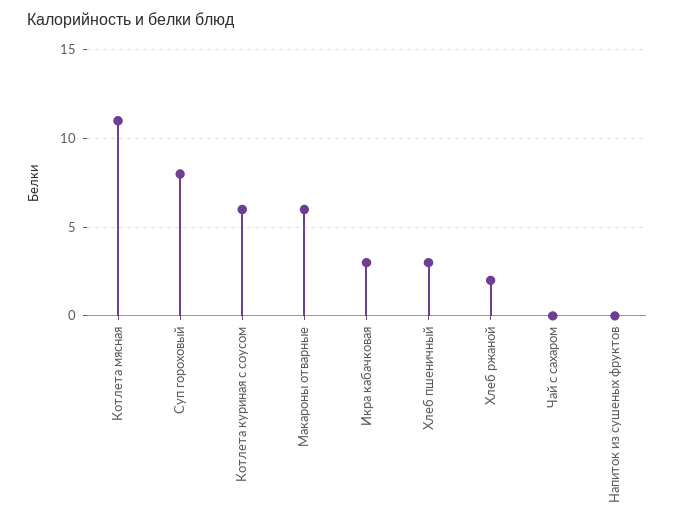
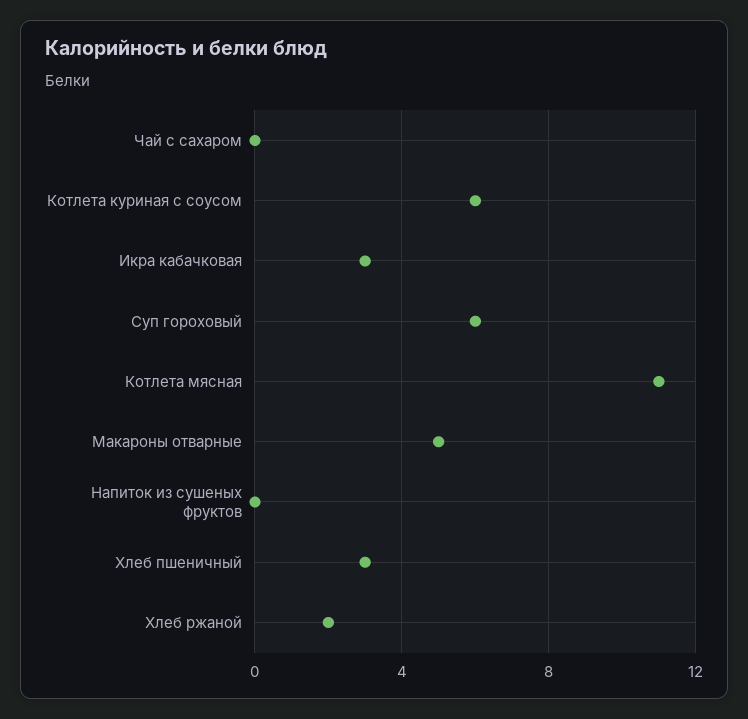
Суп гороховый: 8 -> 6
Макароны отварные: 6 -> 5

